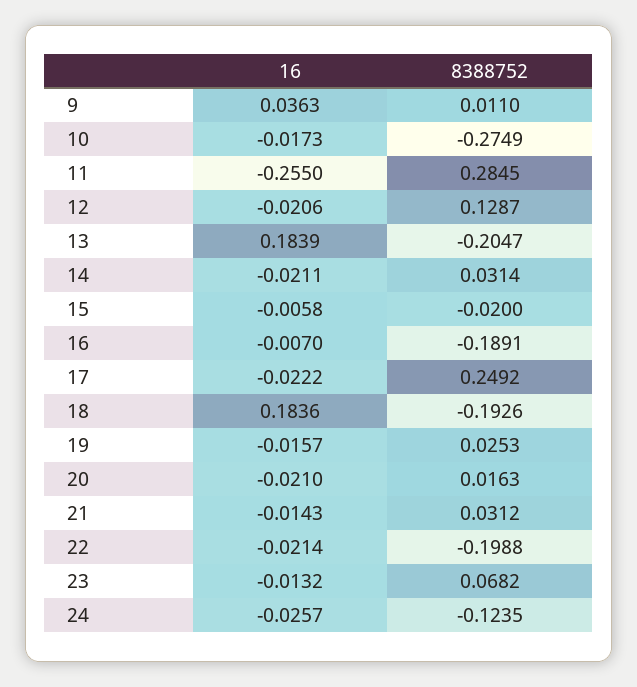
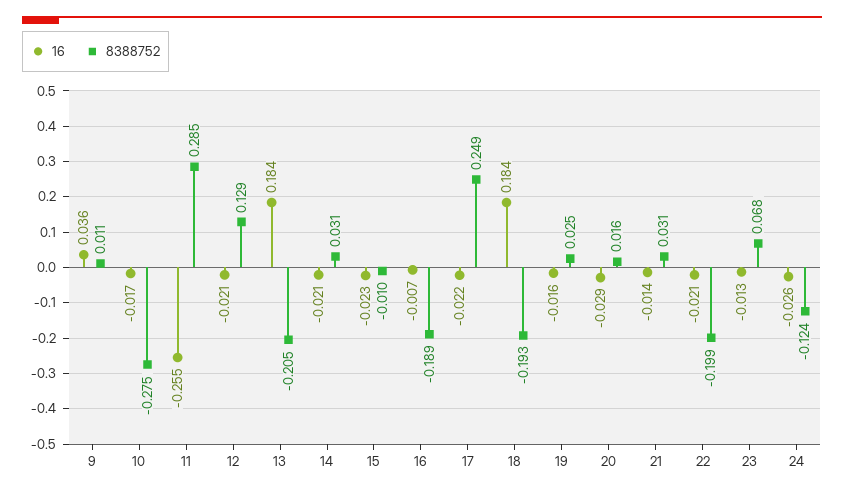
16, 15: -0.0058 -> -0.023
8388752, 15: -0.02 -> -0.01
16, 20: -0.021 -> -0.029

